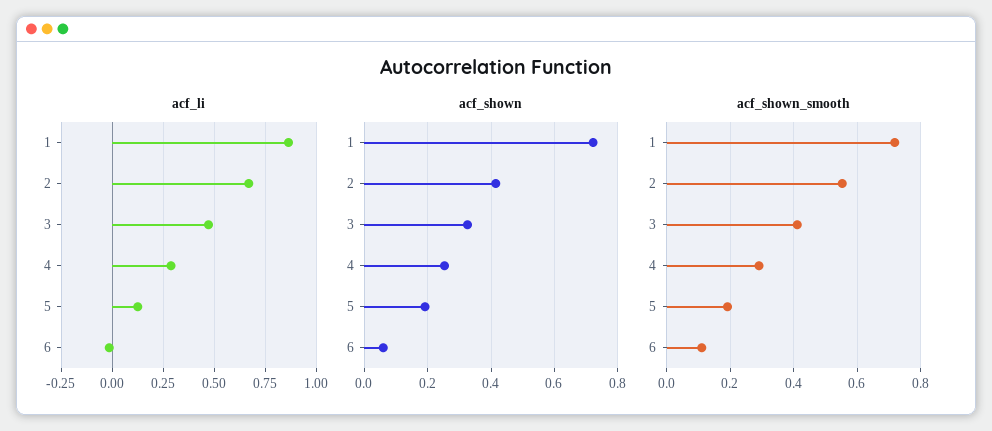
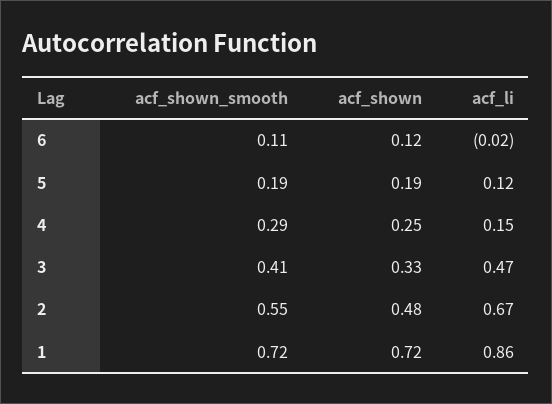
acf_li, 4: 0.3 -> 0.15
acf_shown, 2: 0.42 -> 0.48
acf_shown, 6: 0.06 -> 0.12

